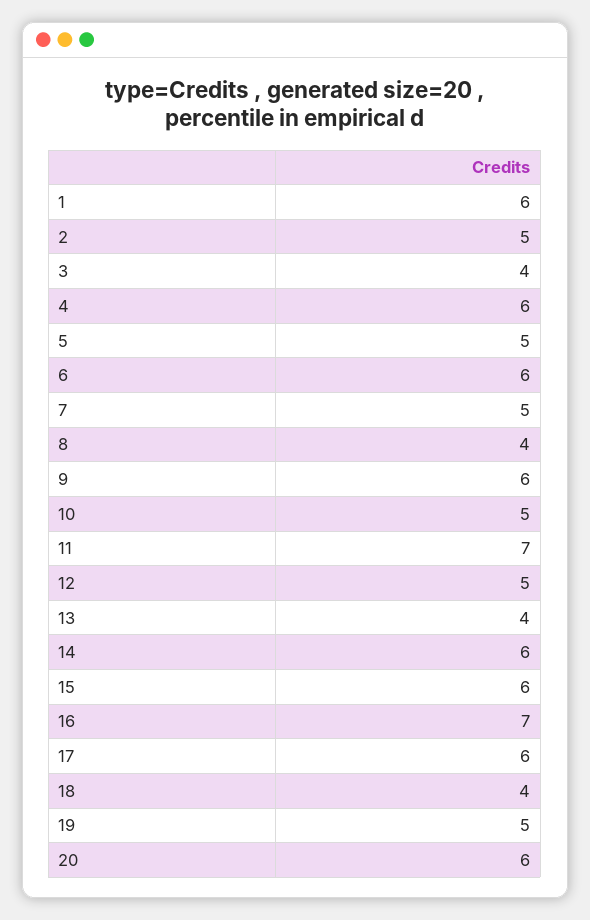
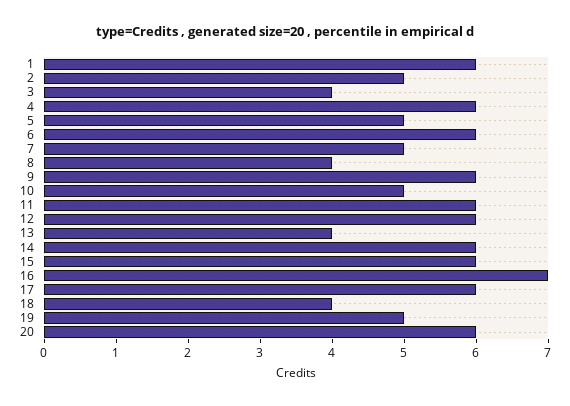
11: 7 -> 6
12: 5 -> 6

